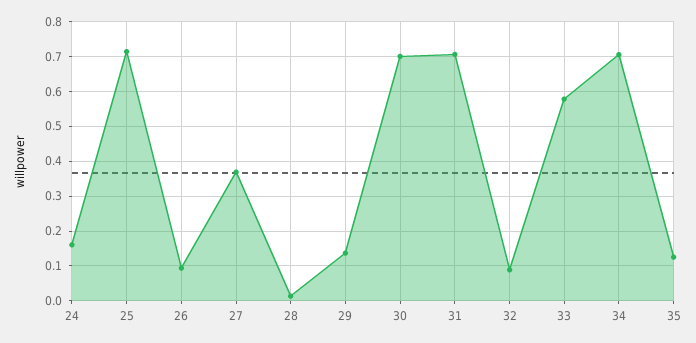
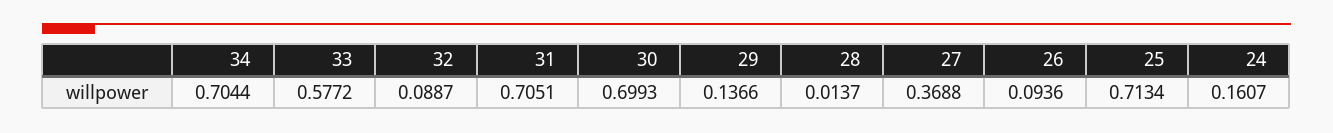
35: 0.12 -> none

